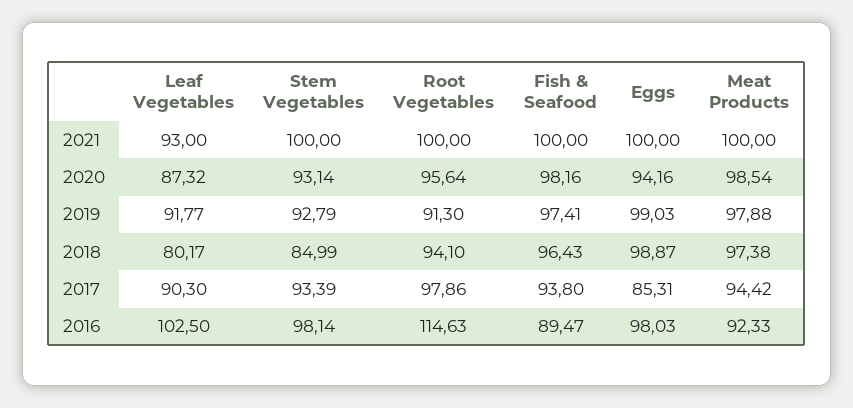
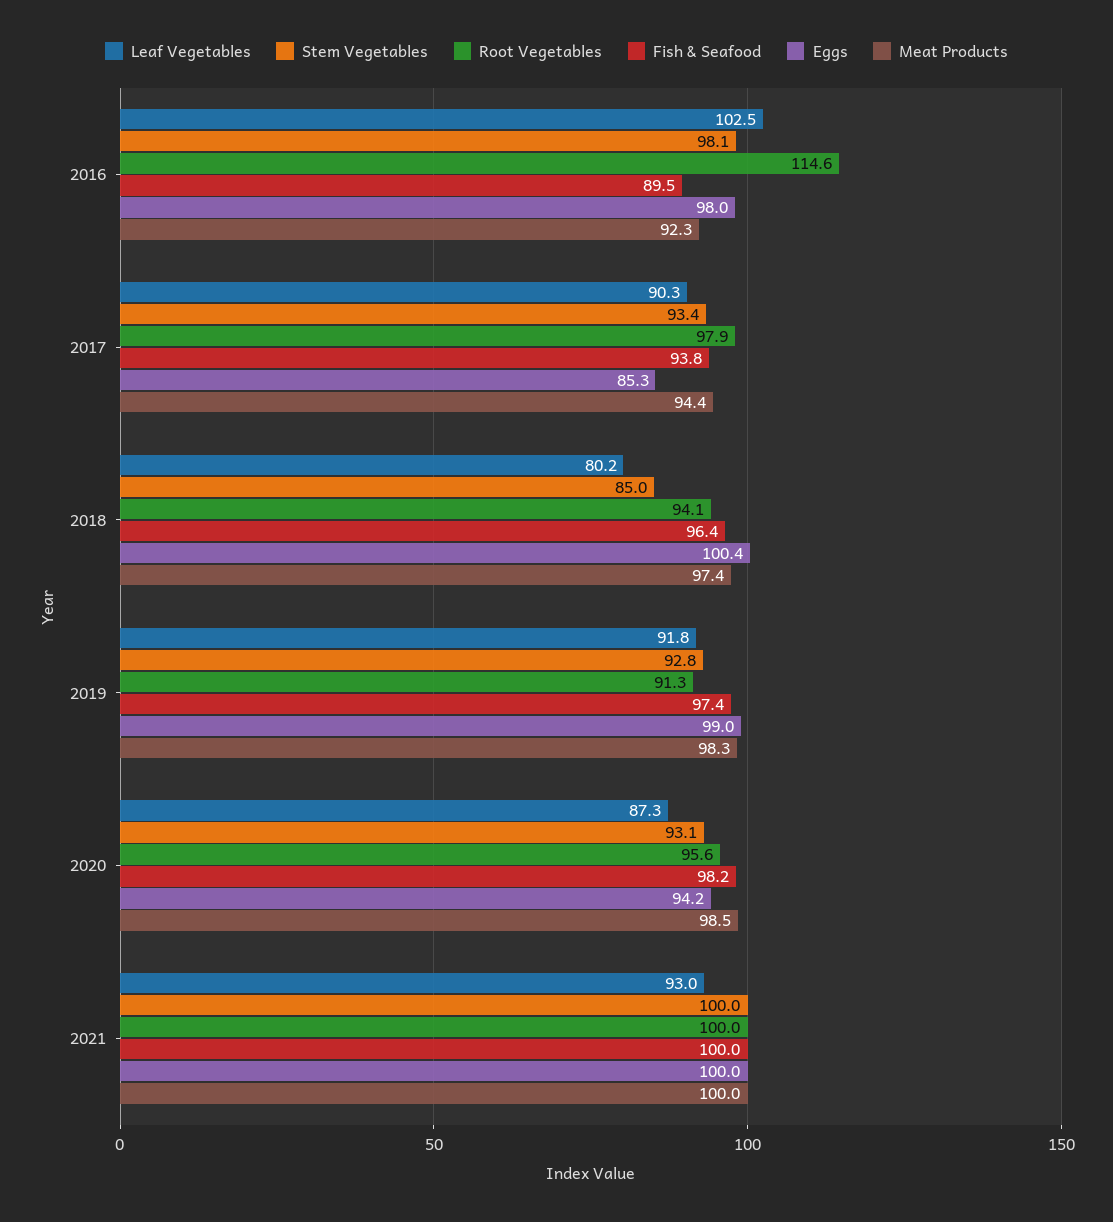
Meat Products, 2019: 97.88 -> 98.3
Eggs, 2018: 98.87 -> 100.4

